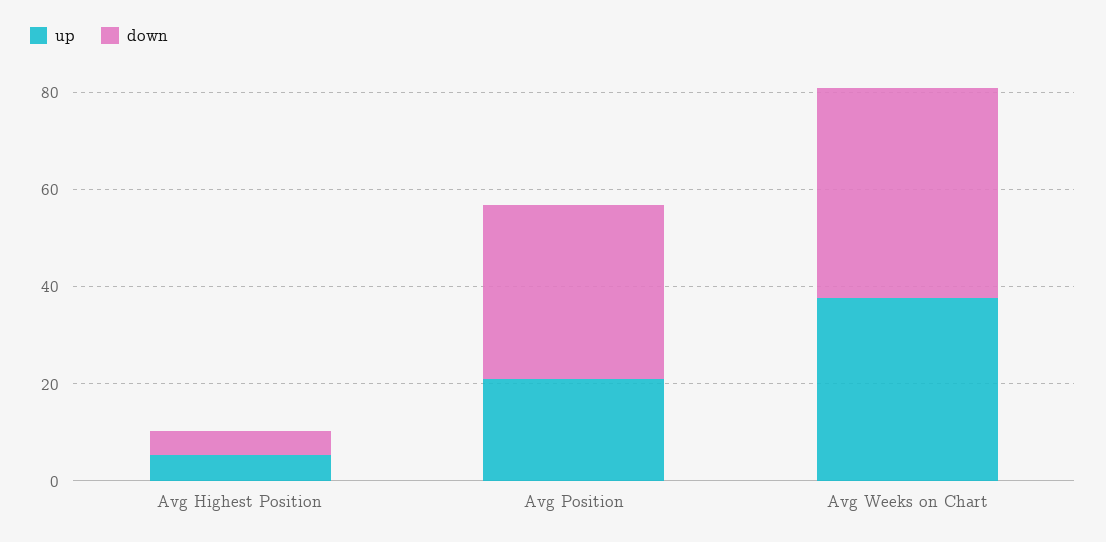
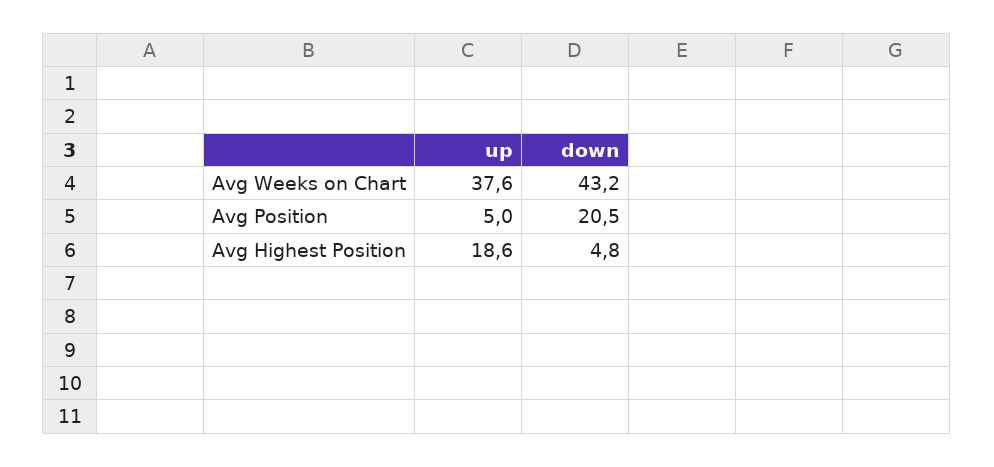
up, Avg Highest Position: 5 -> 18.6
up, Avg Position: 20 -> 5
down, Avg Position: 35 -> 20.5

